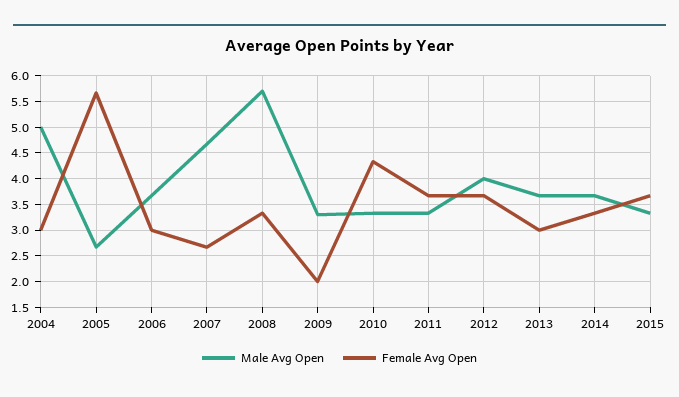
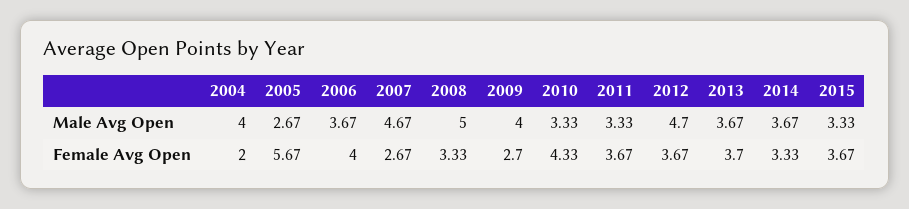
Male Avg Open, 2004: 5 -> 4
Female Avg Open, 2004: 3 -> 2
Female Avg Open, 2006: 3 -> 4
Male Avg Open, 2008: 5.75 -> 5
Male Avg Open, 2009: 3.25 -> 4
Female Avg Open, 2009: 2 -> 2.7
Male Avg Open, 2012: 4 -> 4.7
Female Avg Open, 2013: 3 -> 3.7

